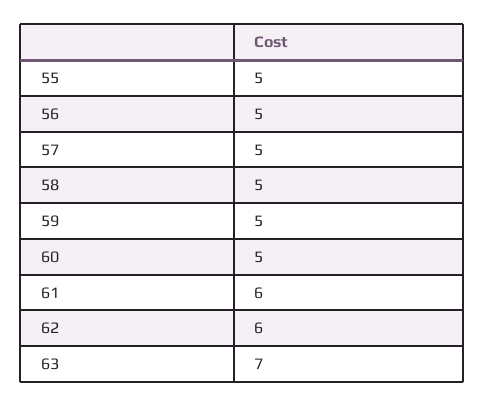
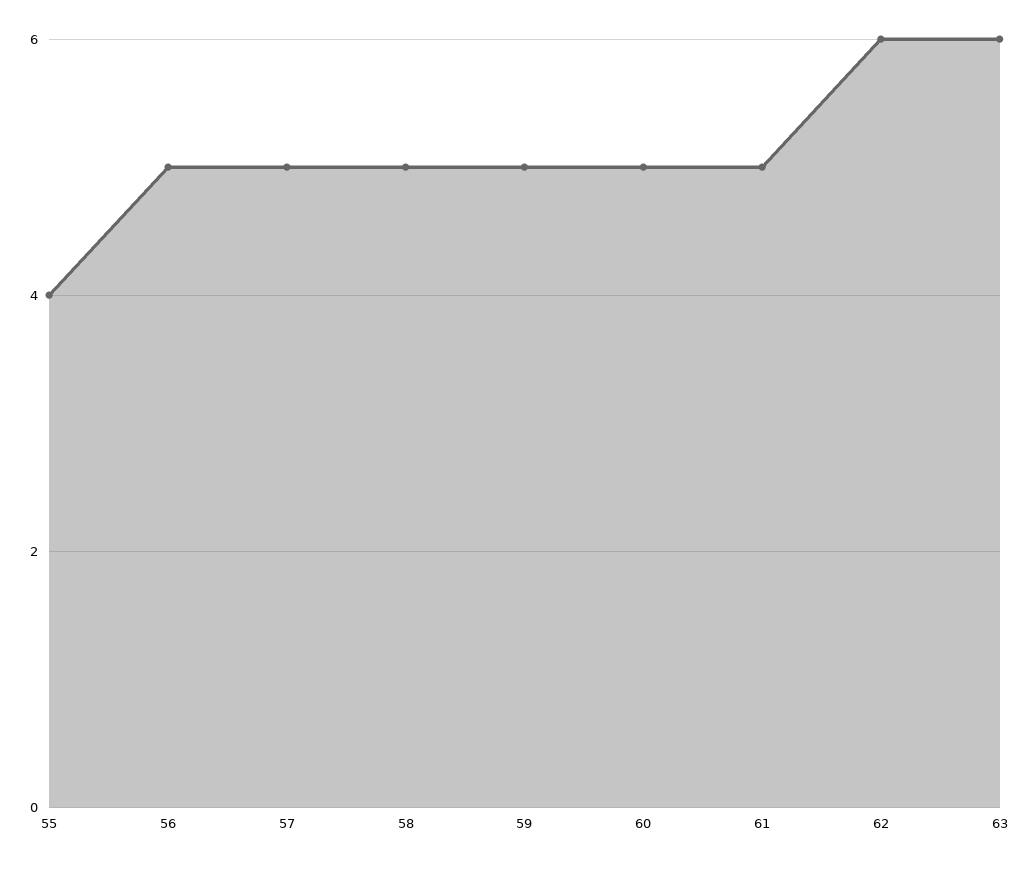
55: 5 -> 4
61: 6 -> 5
63: 7 -> 6

